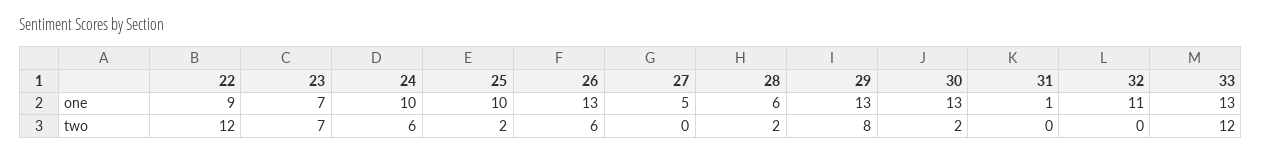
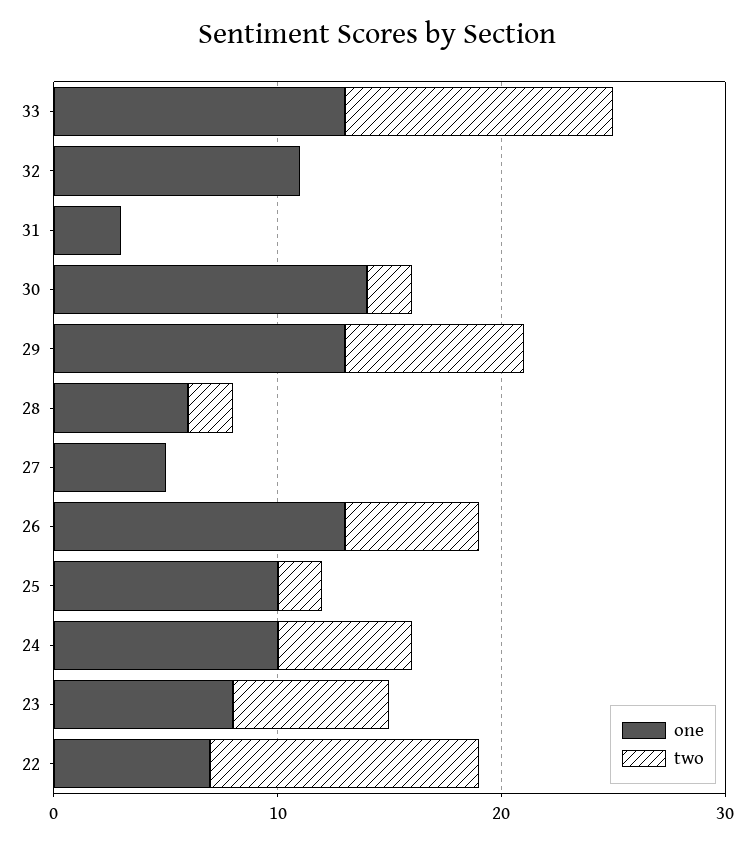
one, 22: 9 -> 7
one, 23: 7 -> 8
one, 30: 13 -> 14
one, 31: 1 -> 3

